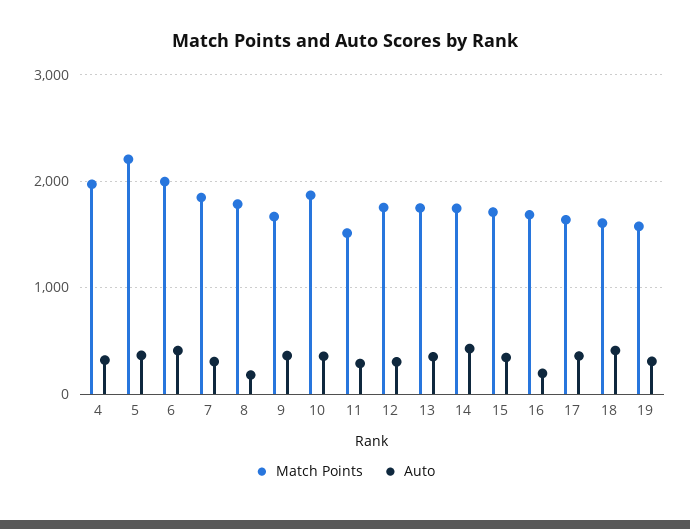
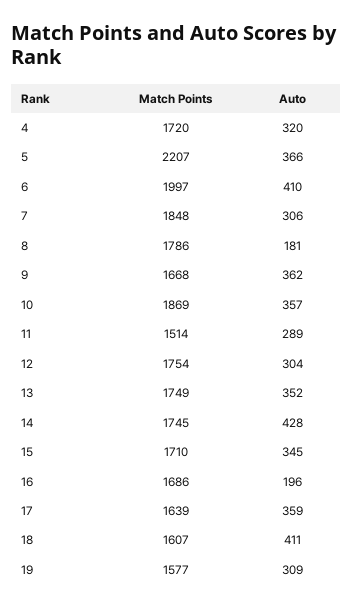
Match Points, 4: 2000 -> 1720

